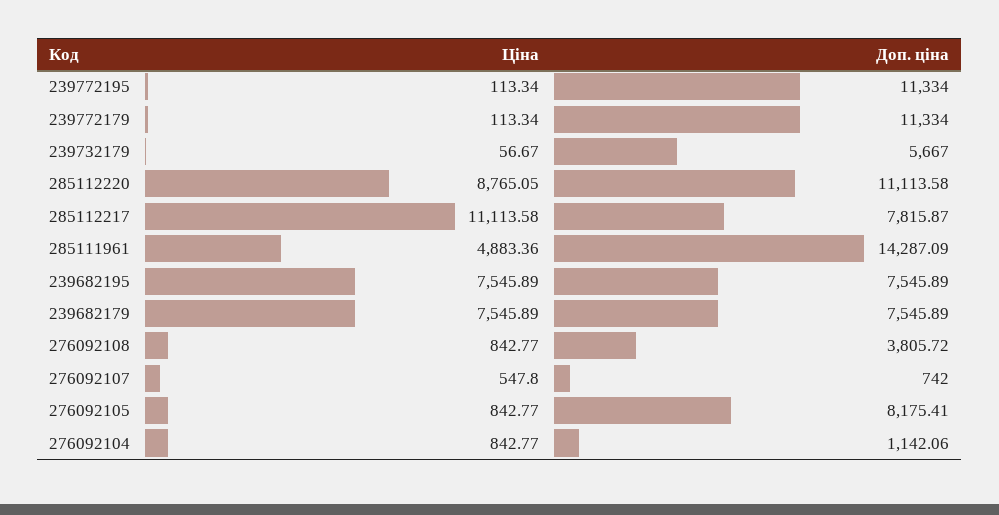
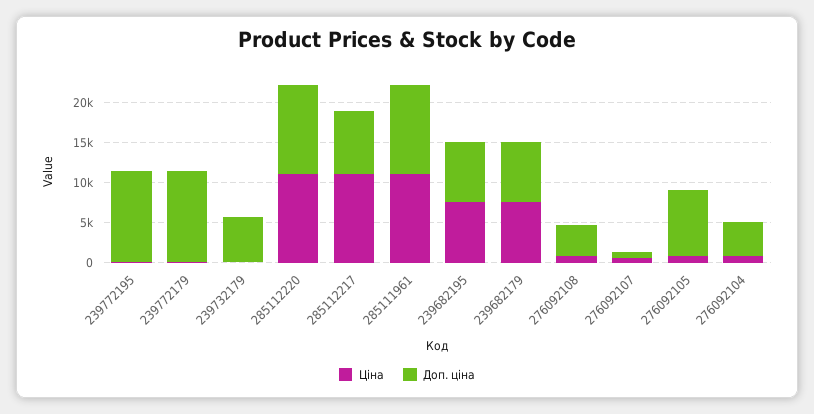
Ціна, 285112220: 8765.05 -> 11000
Ціна, 285111961: 4883.36 -> 11000
Доп. ціна, 285111961: 14287.09 -> 11000
Доп. ціна, 276092104: 1142.06 -> 4000

